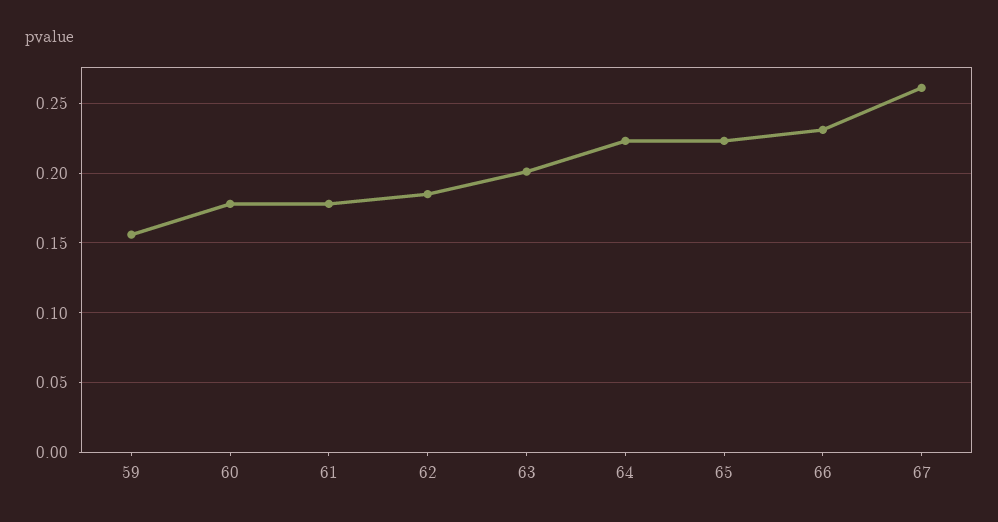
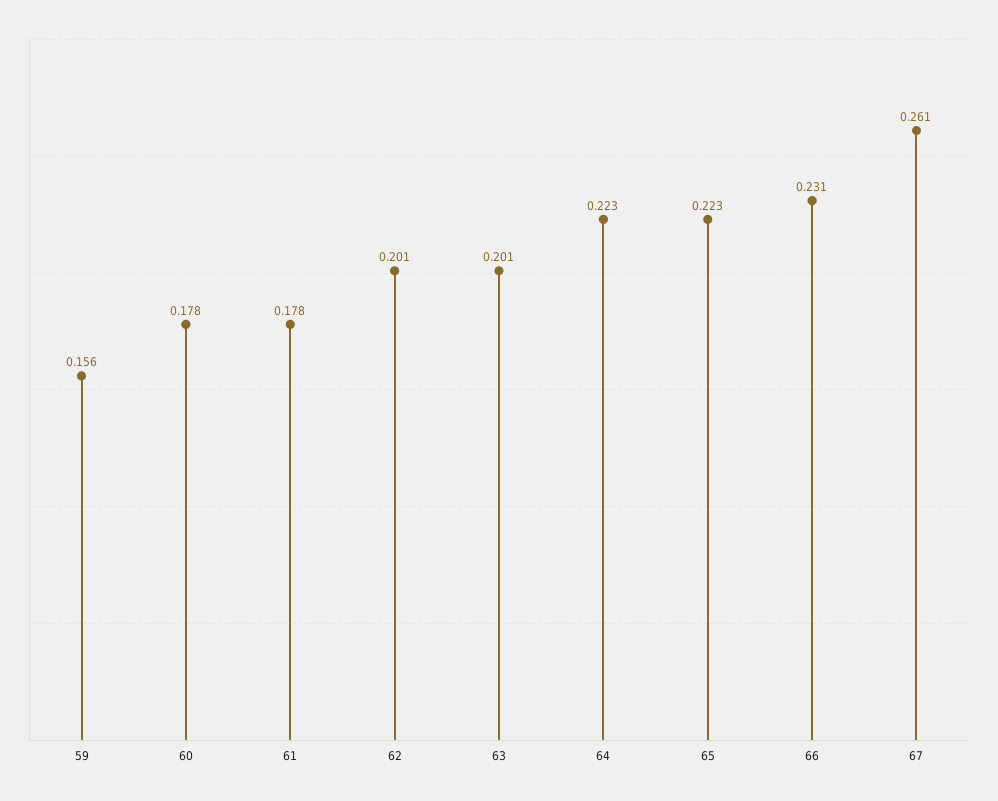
62: 0.185 -> 0.201

